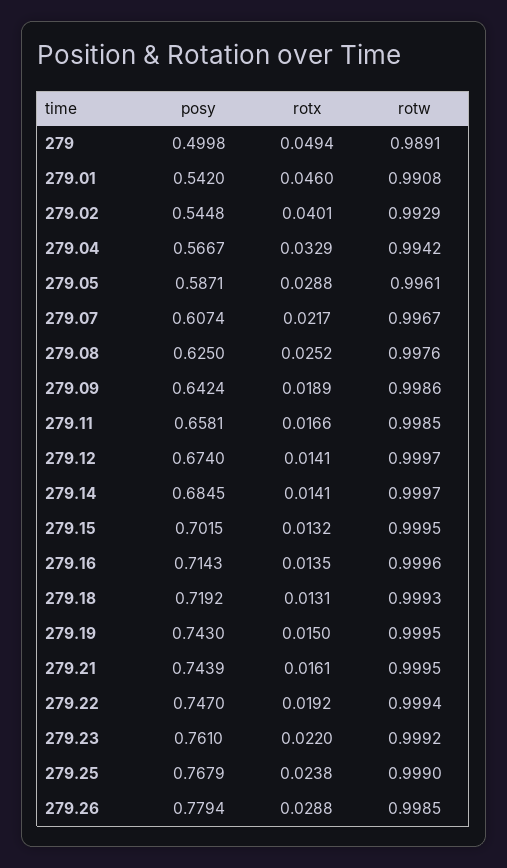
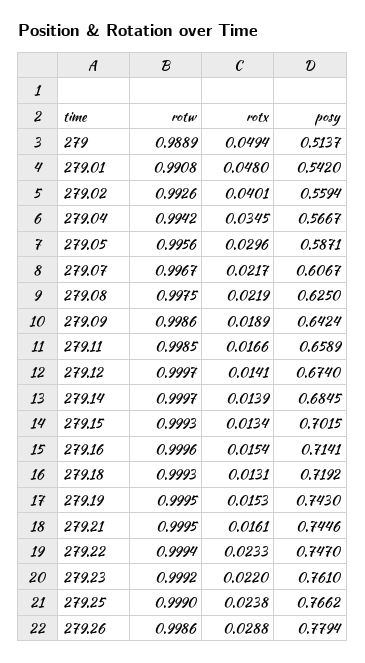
posy, 279: 0.4998 -> 0.5137
rotw, 279: 0.9891 -> 0.9889
rotx, 279.01: 0.046 -> 0.048
posy, 279.02: 0.5448 -> 0.5594
rotw, 279.02: 0.9929 -> 0.9926
rotx, 279.04: 0.0329 -> 0.0345
rotx, 279.05: 0.0288 -> 0.0296
rotw, 279.05: 0.9961 -> 0.9956
posy, 279.07: 0.6074 -> 0.6067
rotx, 279.08: 0.0252 -> 0.0219
rotw, 279.08: 0.9976 -> 0.9975
posy, 279.11: 0.6581 -> 0.6589
rotx, 279.14: 0.0141 -> 0.0139
rotx, 279.15: 0.0132 -> 0.0134
rotw, 279.15: 0.9995 -> 0.9993
posy, 279.16: 0.7143 -> 0.7141
rotx, 279.16: 0.0135 -> 0.0154
rotx, 279.19: 0.015 -> 0.0153
posy, 279.21: 0.7439 -> 0.7446
rotx, 279.22: 0.0192 -> 0.0233
posy, 279.25: 0.7679 -> 0.7662
rotw, 279.26: 0.9985 -> 0.9986

